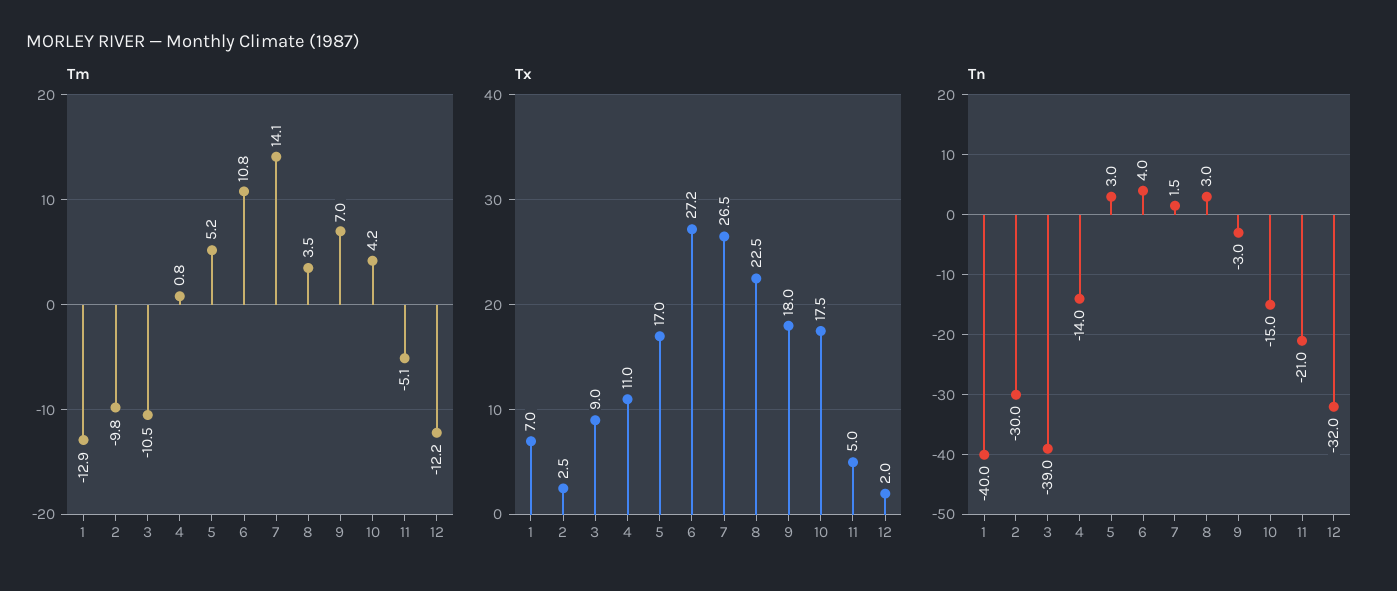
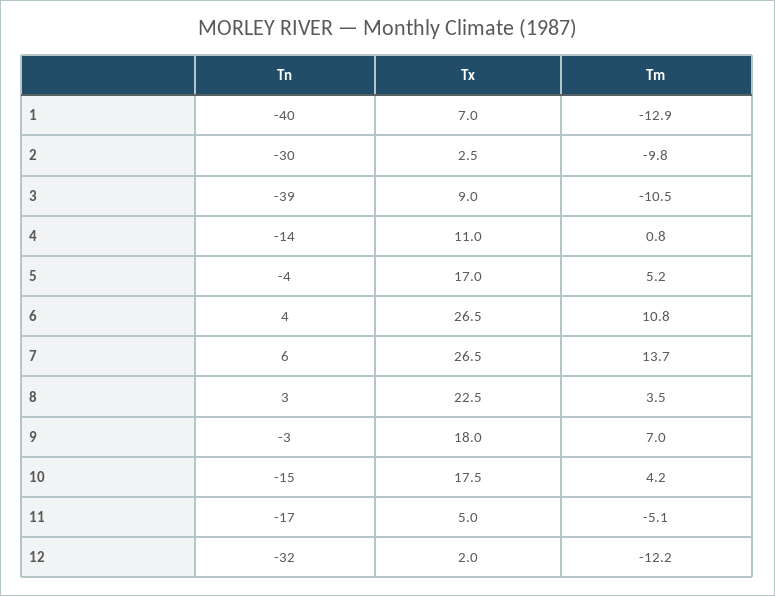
Tm, 7: 14.1 -> 13.7
Tx, 6: 27.2 -> 26.5
Tn, 5: 3 -> -4
Tn, 7: 1.5 -> 6
Tn, 11: -21 -> -17

